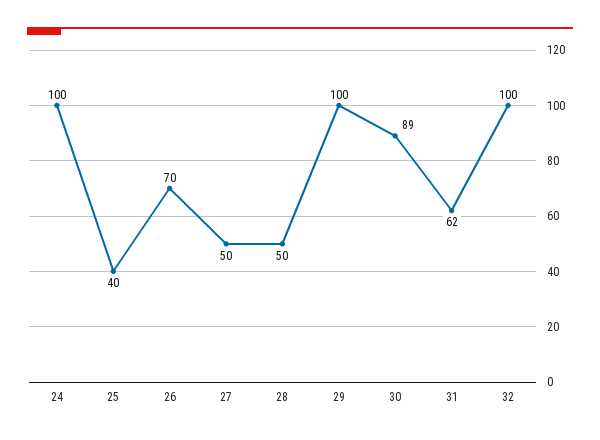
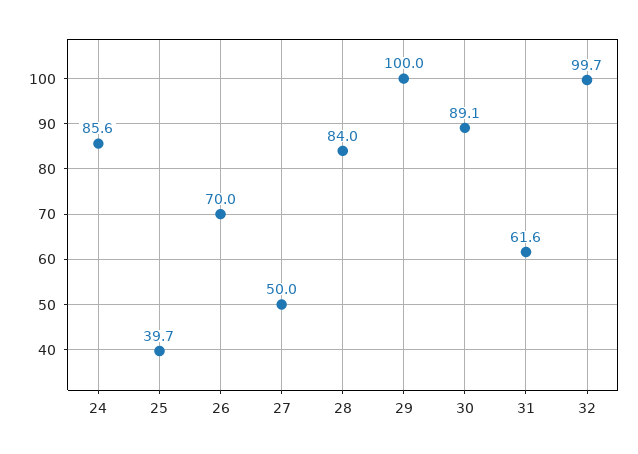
24: 100 -> 85.6
28: 50 -> 84

